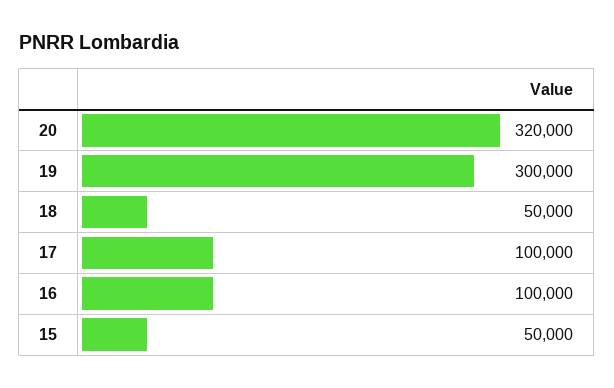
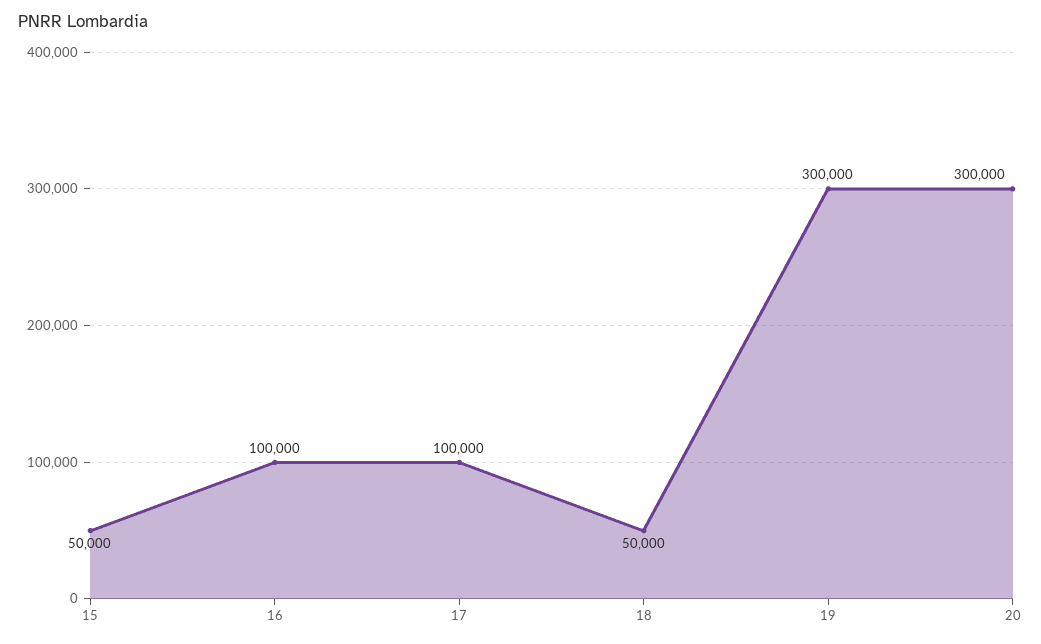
20: 320000 -> 300000

